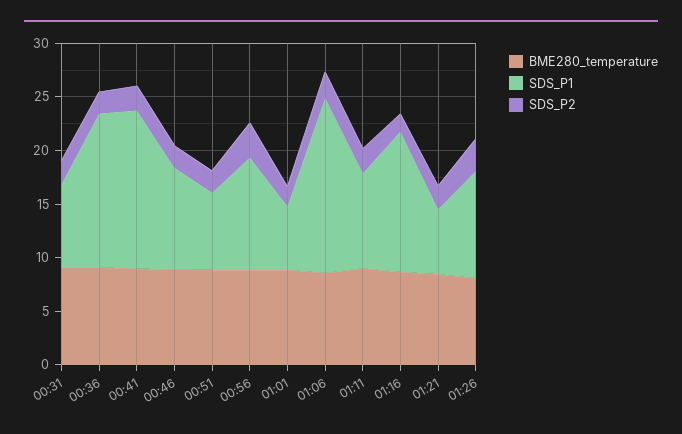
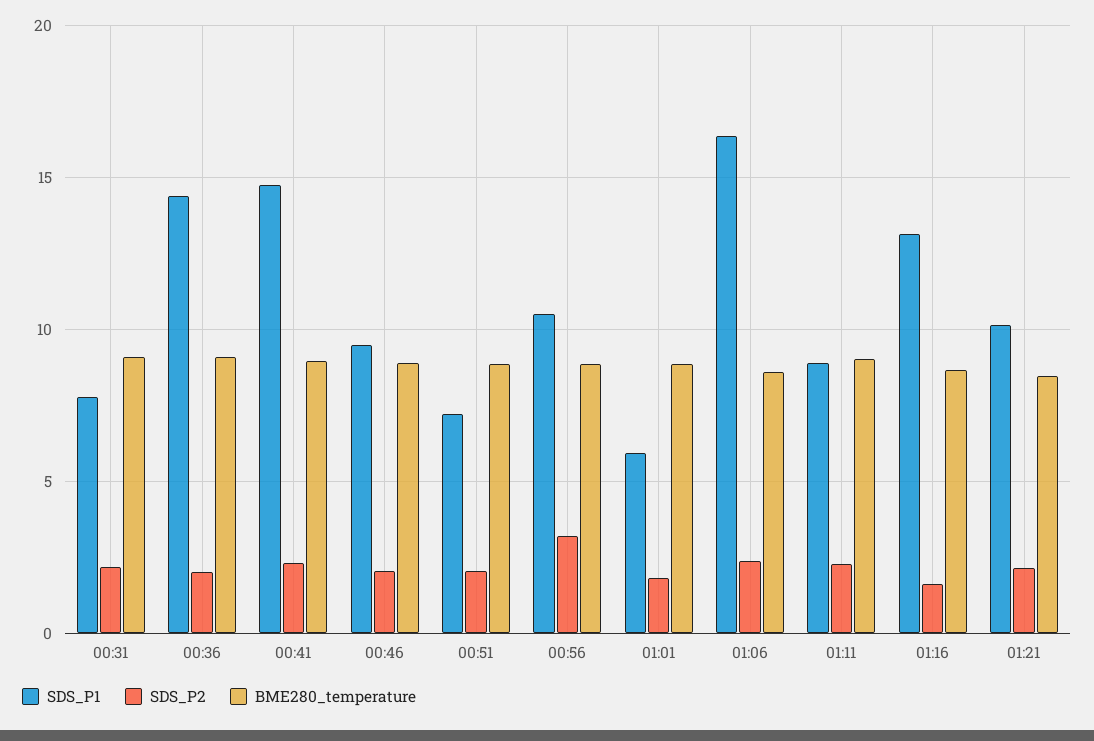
SDS_P1, 01:21: 6 -> 10
BME280_temperature, 01:26: 8 -> none
SDS_P1, 01:26: 10 -> none
SDS_P2, 01:26: 3 -> none

